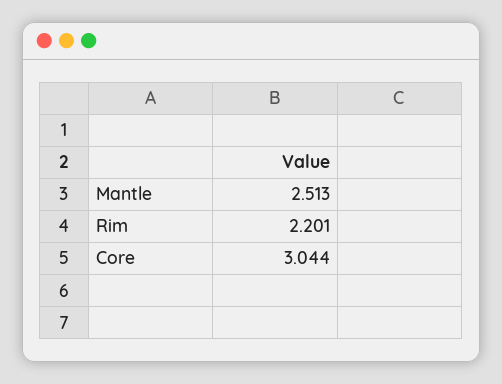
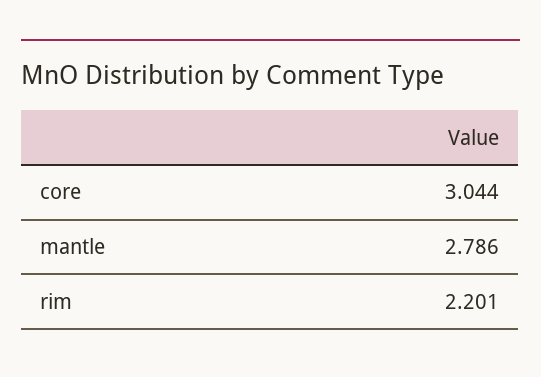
Mantle: 2.513 -> 2.786

